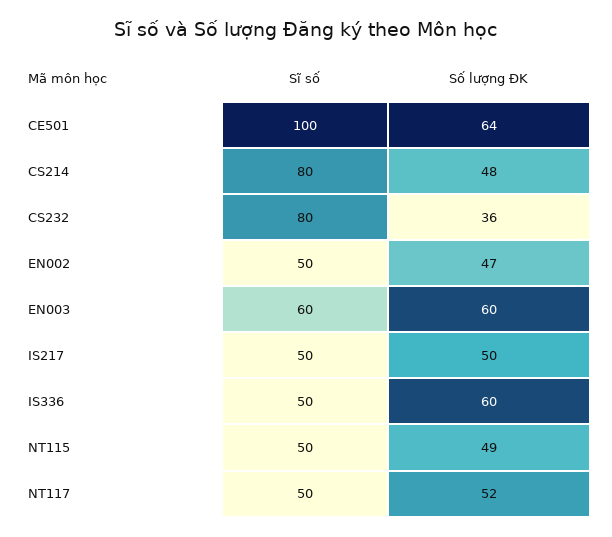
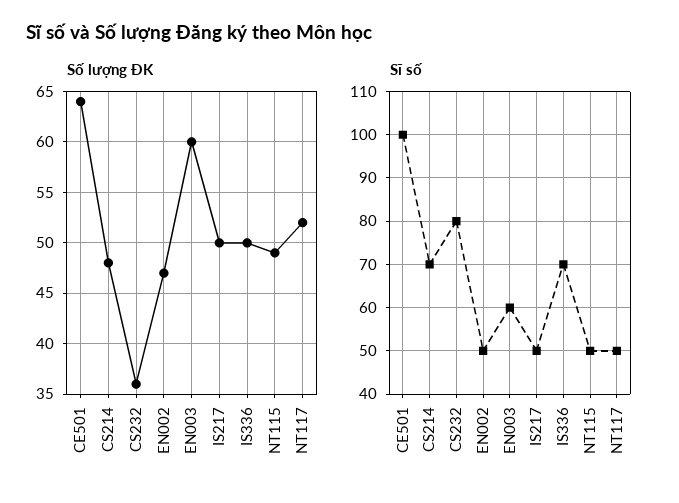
Sĩ số, CS214: 80 -> 70
Sĩ số, IS336: 50 -> 70
Số lượng ĐK, IS336: 60 -> 50

